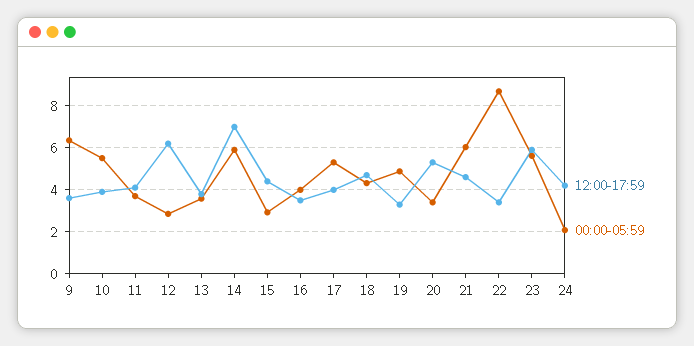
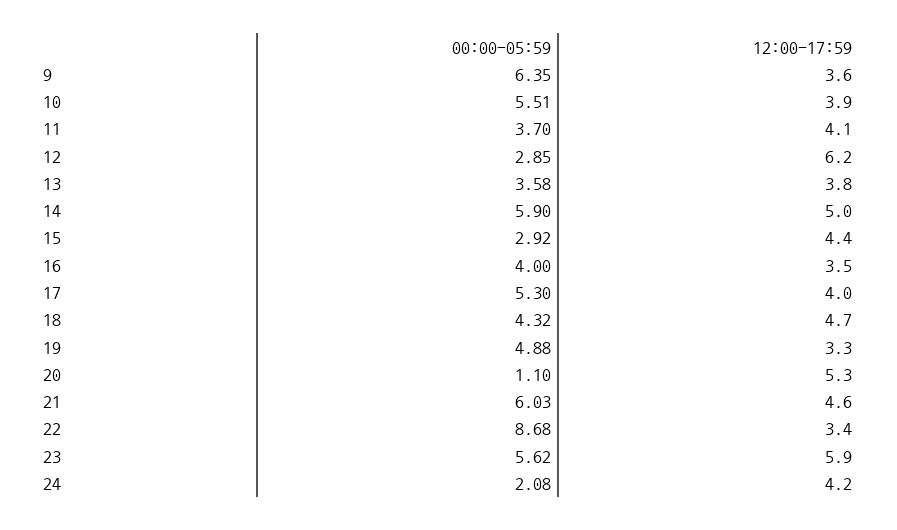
12:00-17:59, 14: 7 -> 5
00:00-05:59, 20: 3.5 -> 1.1

